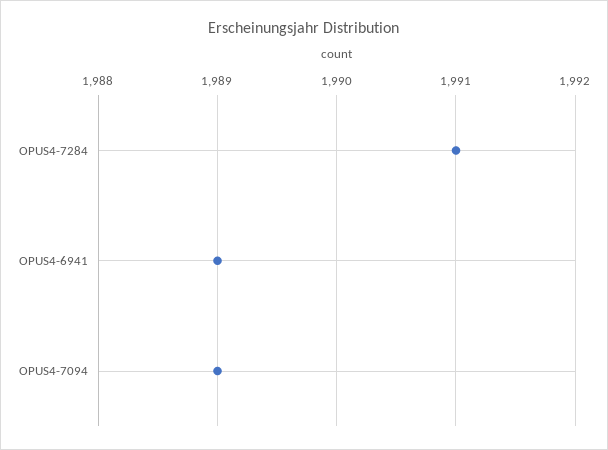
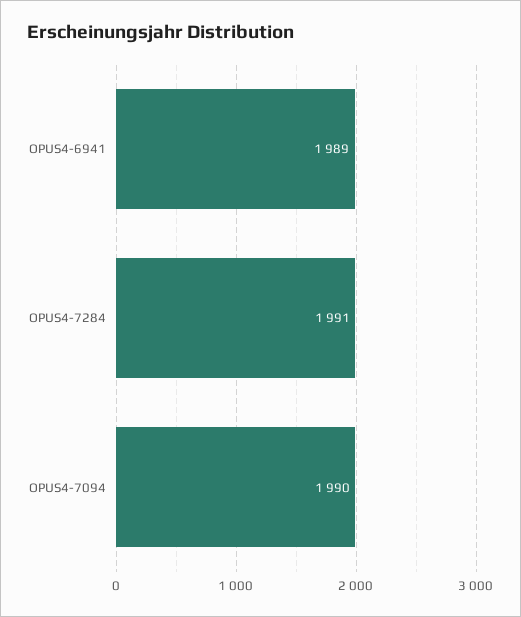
OPUS4-7094: 1989 -> 1990

